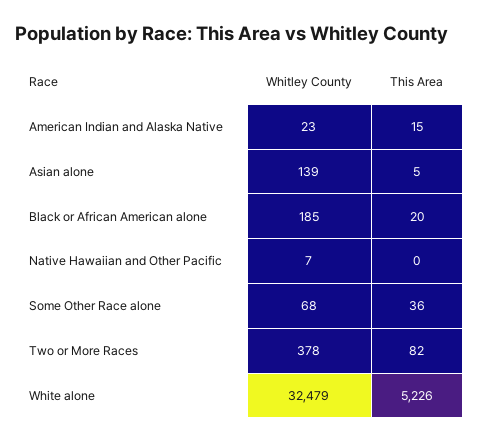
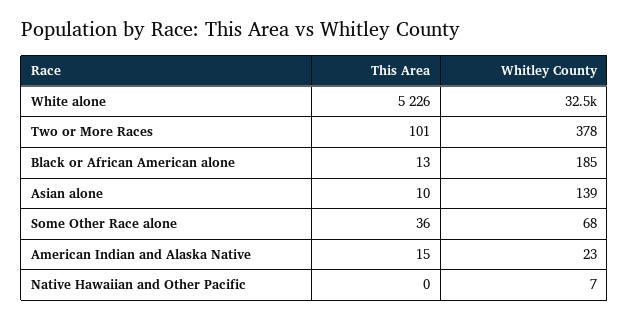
This Area, Asian alone: 5 -> 10
This Area, Black or African American alone: 20 -> 13
This Area, Two or More Races: 82 -> 101

